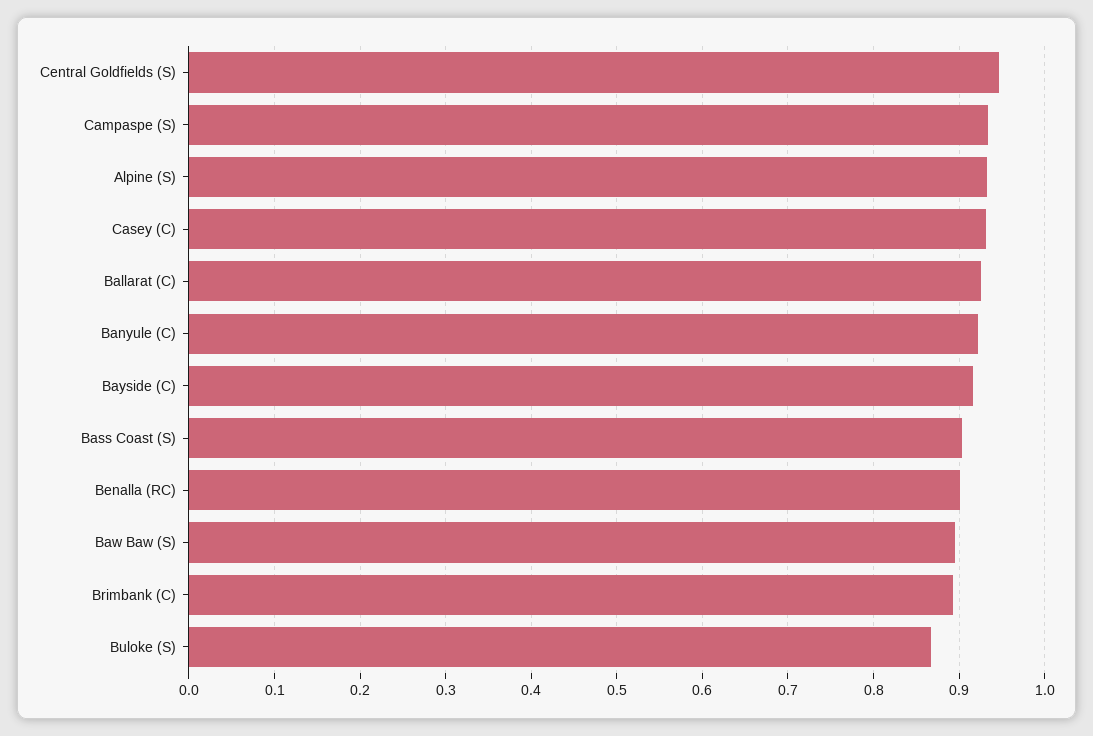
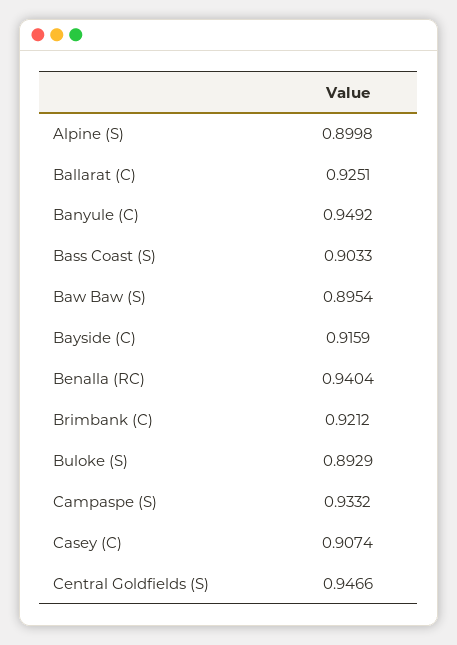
Alpine (S): 0.93 -> 0.8998
Casey (C): 0.93 -> 0.9074
Banyule (C): 0.92 -> 0.9492
Benalla (RC): 0.9 -> 0.9404
Brimbank (C): 0.89 -> 0.9212
Buloke (S): 0.87 -> 0.8929

